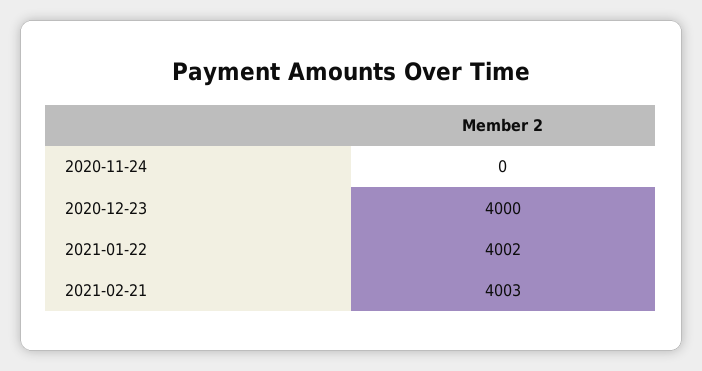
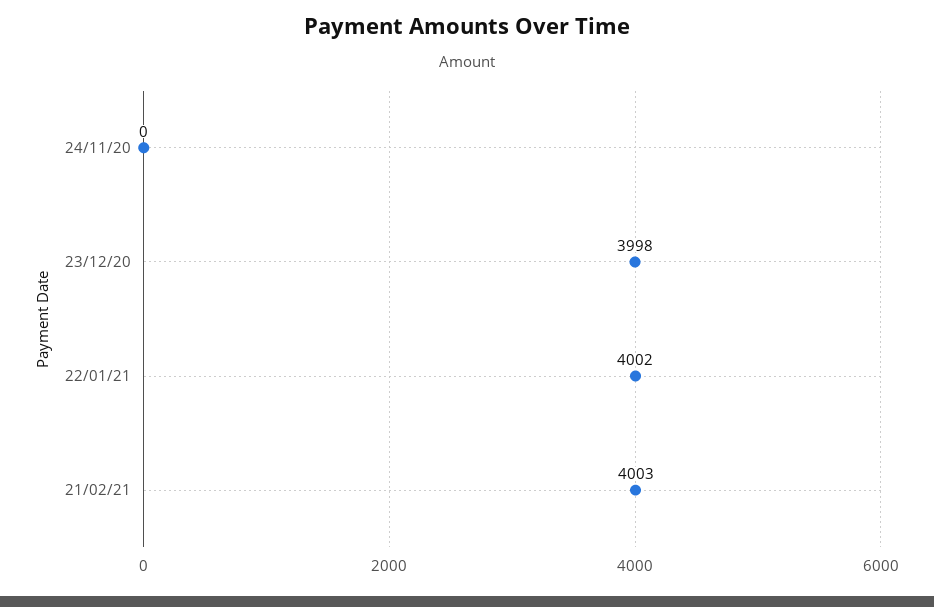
2020-12-23: 4000 -> 3998

